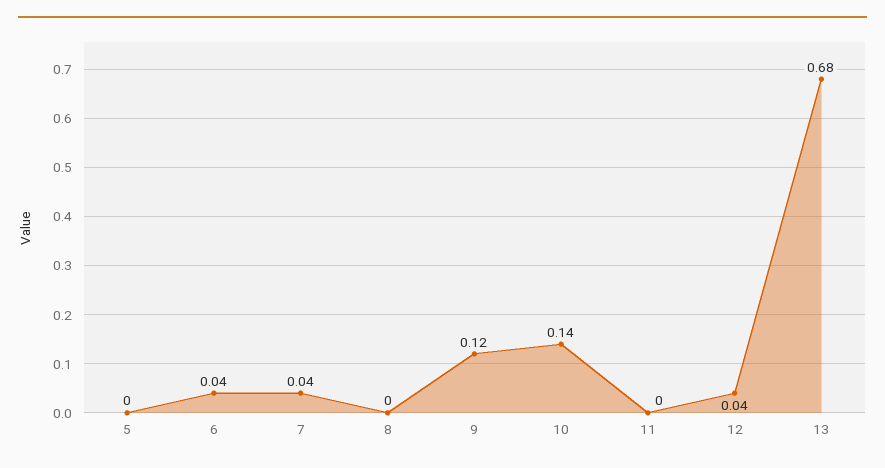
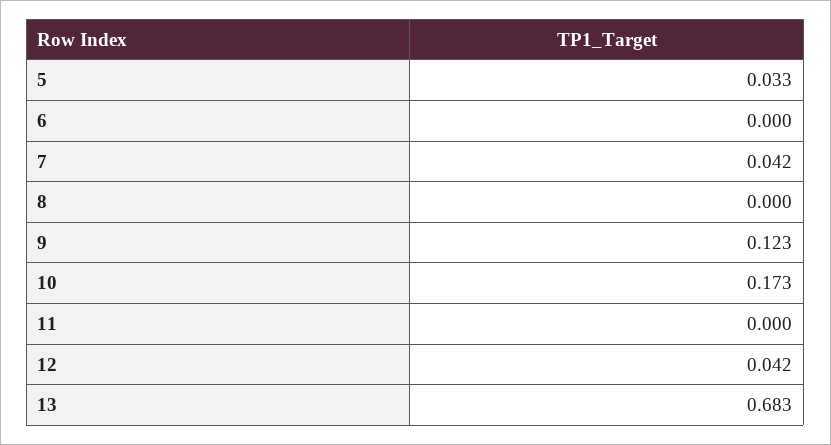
5: 0 -> 0.033
6: 0.04 -> 0
10: 0.14 -> 0.173

